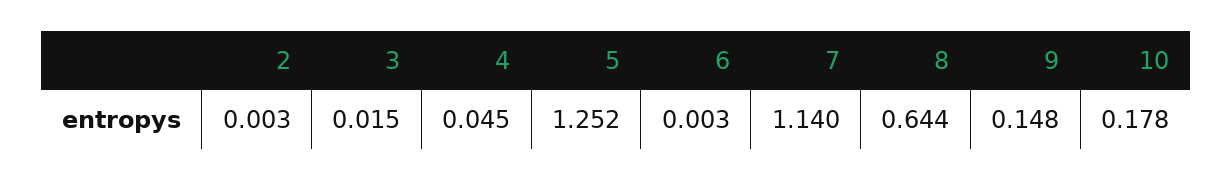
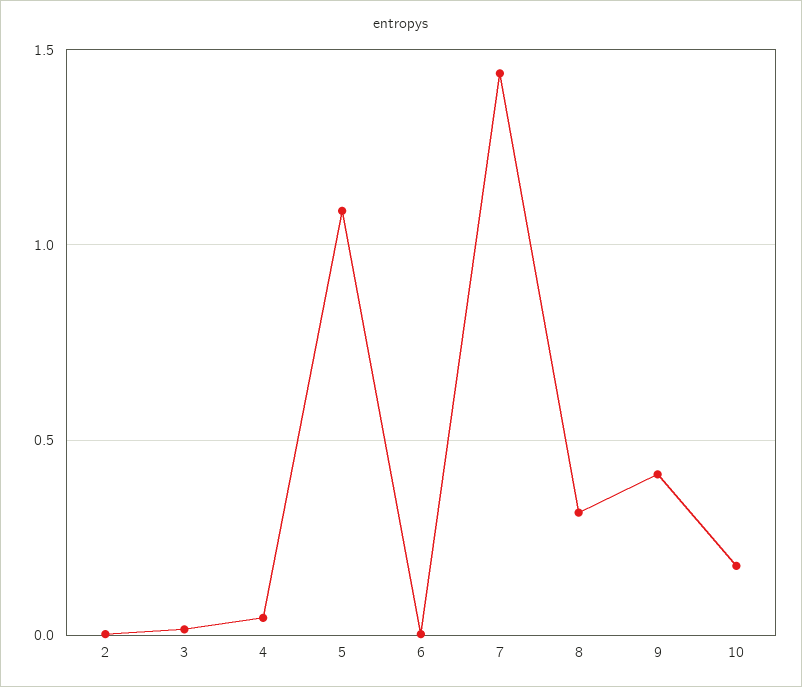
5: 1.252 -> 1.1
7: 1.14 -> 1.45
8: 0.644 -> 0.3
9: 0.148 -> 0.4

